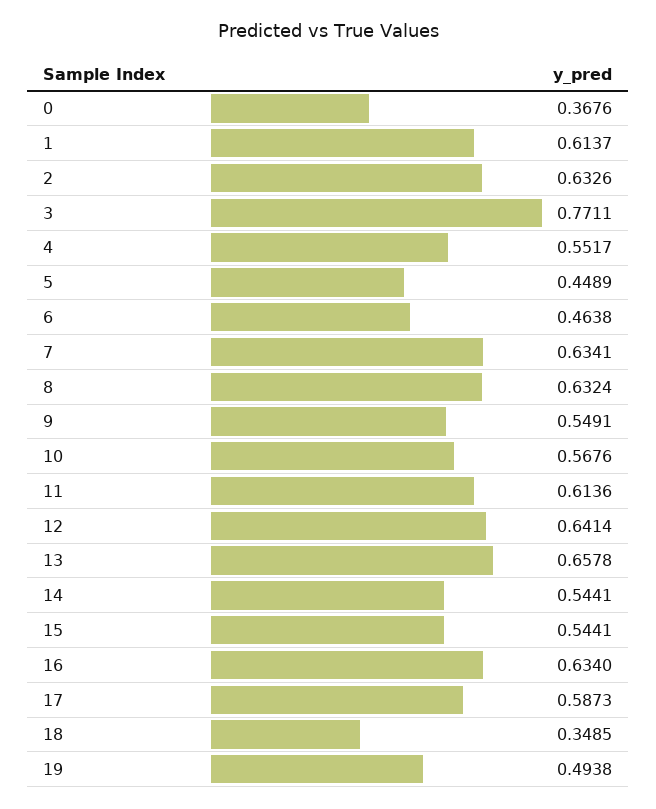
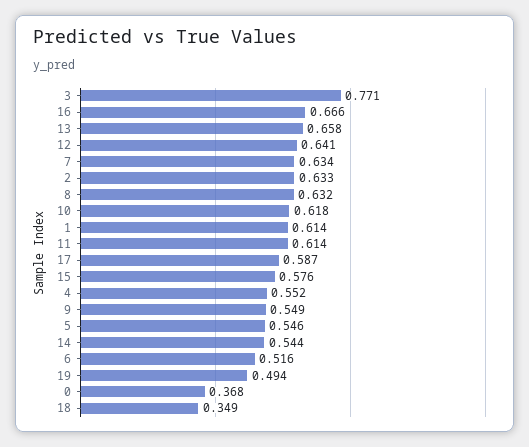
5: 0.4489 -> 0.546
6: 0.4638 -> 0.516
10: 0.5676 -> 0.618
15: 0.5441 -> 0.576
16: 0.634 -> 0.666

